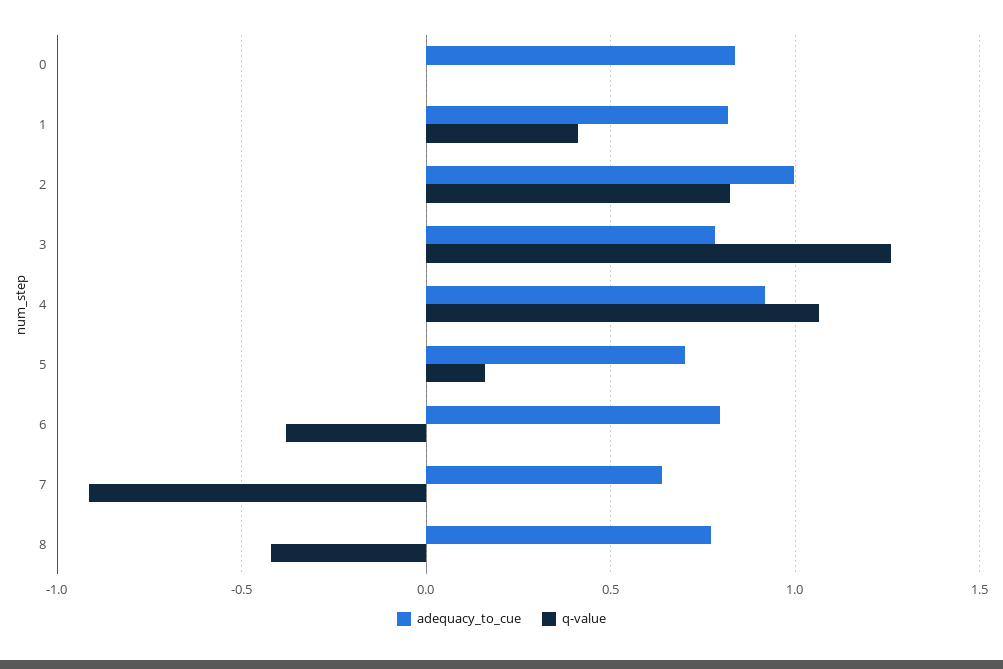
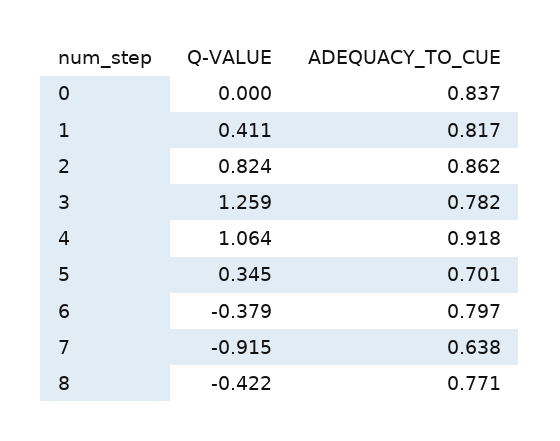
adequacy_to_cue, 2: 1 -> 0.862
q-value, 5: 0.15 -> 0.345

